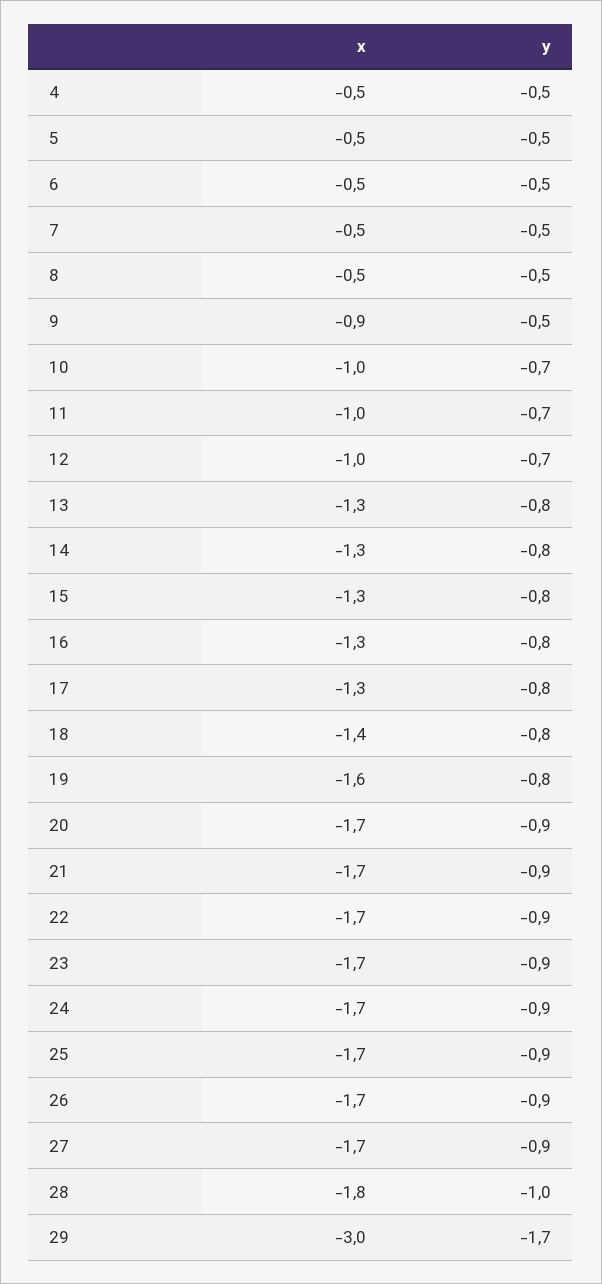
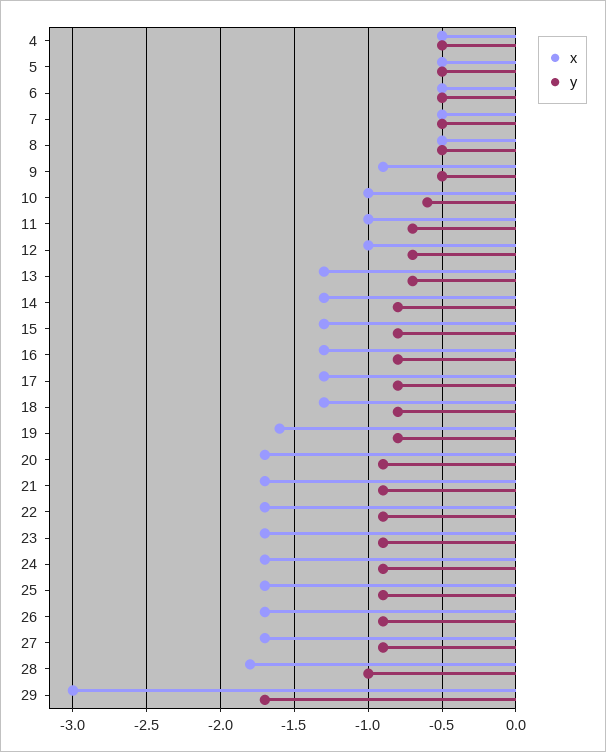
y, 10: -0.7 -> -0.6
y, 13: -0.8 -> -0.7
x, 18: -1.4 -> -1.3

